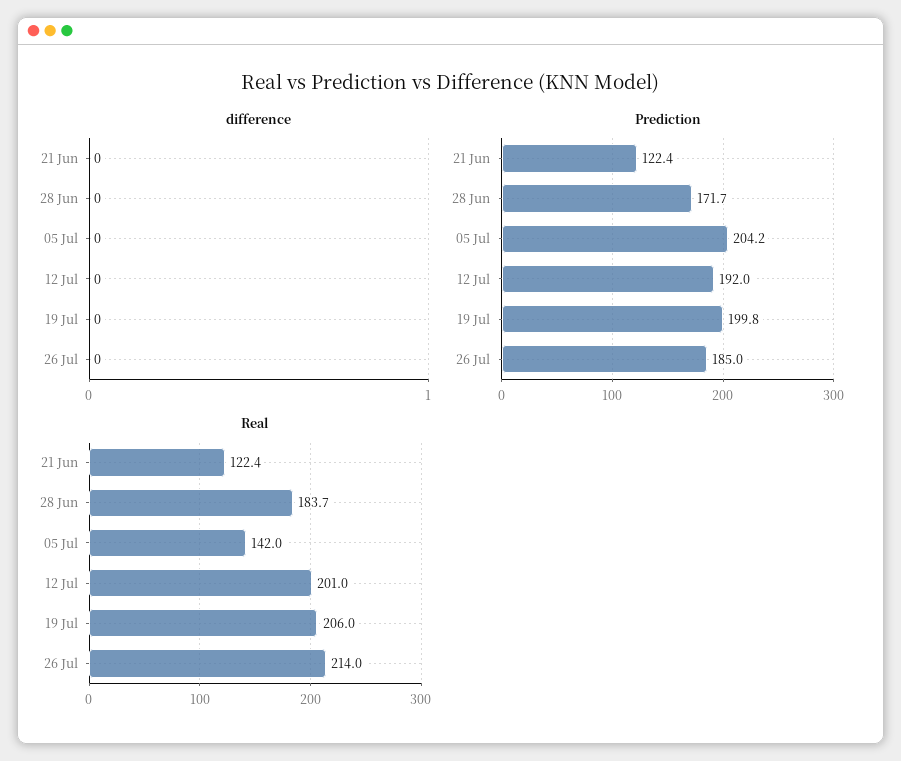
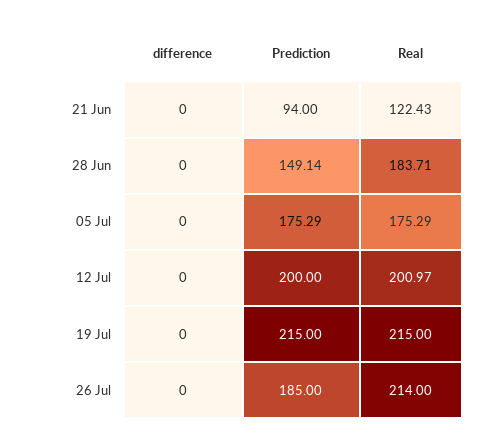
Prediction, 21 Jun: 122.4 -> 94
Prediction, 28 Jun: 171.7 -> 149.14
Prediction, 05 Jul: 204.2 -> 175.29
Prediction, 12 Jul: 192 -> 200
Prediction, 19 Jul: 199.8 -> 215
Real, 05 Jul: 142 -> 175.29
Real, 19 Jul: 206 -> 215

